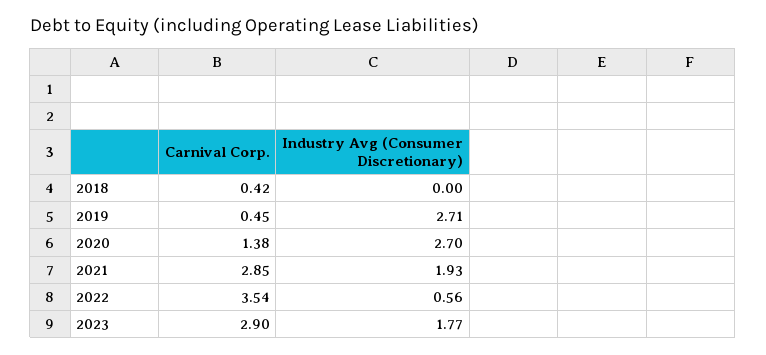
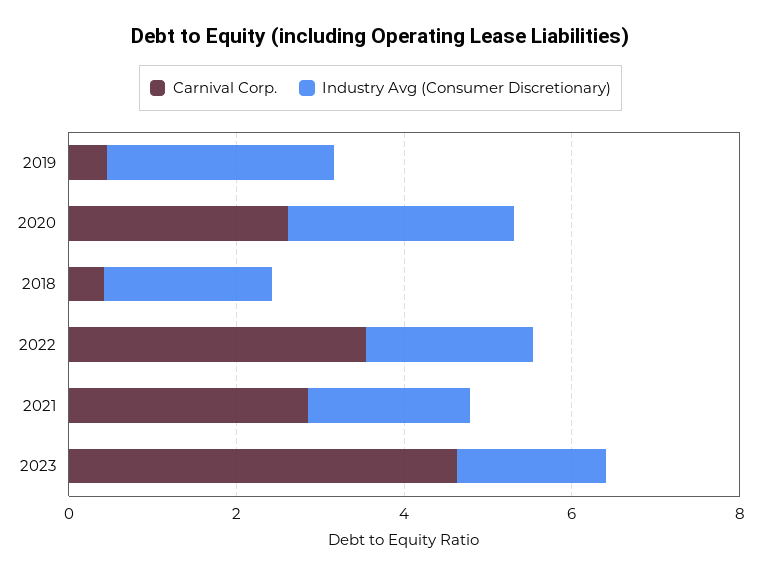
Industry Avg (Consumer Discretionary), 2018: 0 -> 2
Carnival Corp., 2020: 1.38 -> 2.5
Industry Avg (Consumer Discretionary), 2022: 0.56 -> 2
Carnival Corp., 2023: 2.9 -> 4.5

